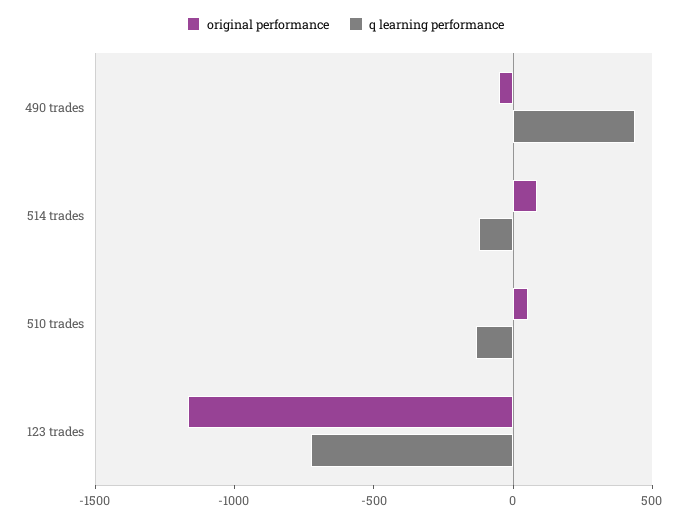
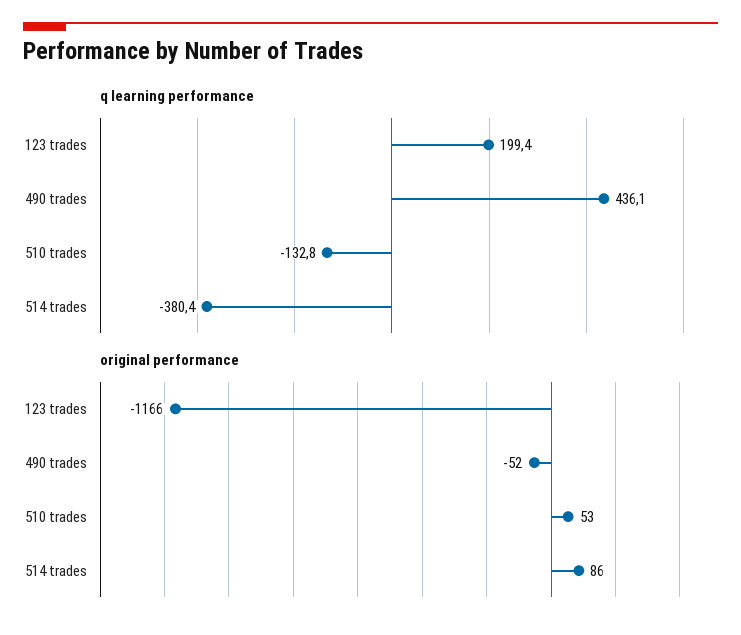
q learning performance, 514 trades: -100 -> -380.4
q learning performance, 123 trades: -700 -> 199.4

